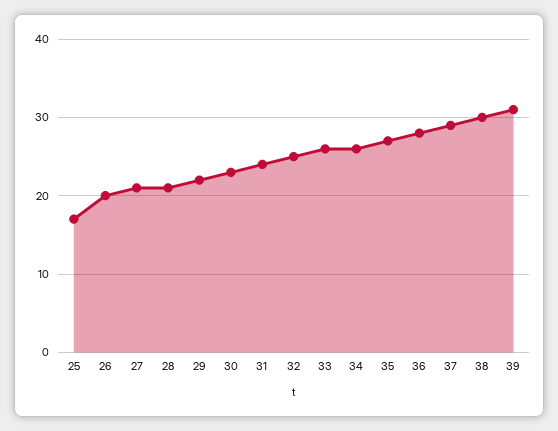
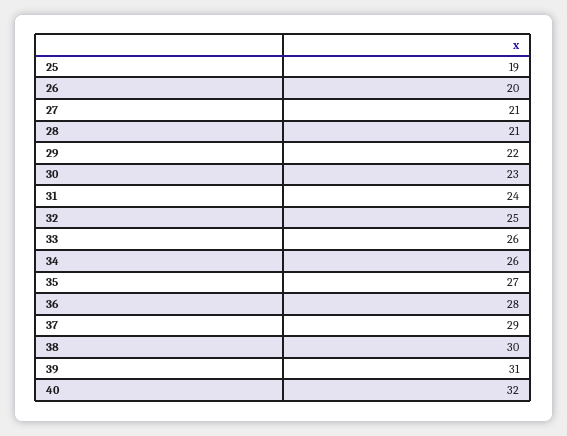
25: 17 -> 19
40: none -> 32

